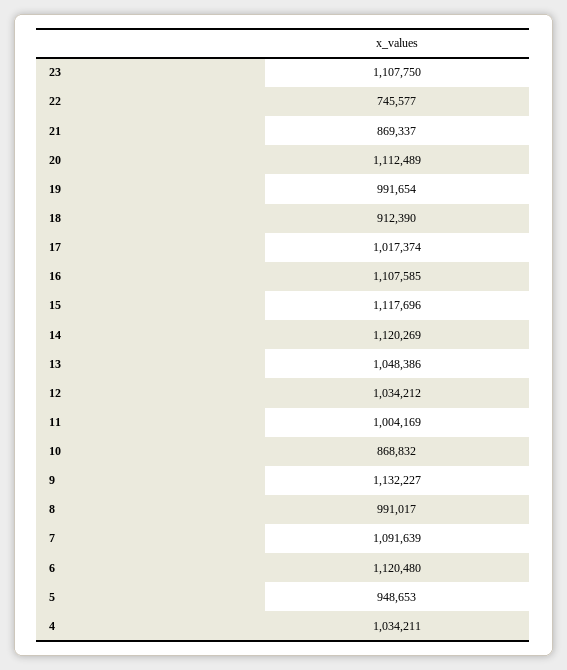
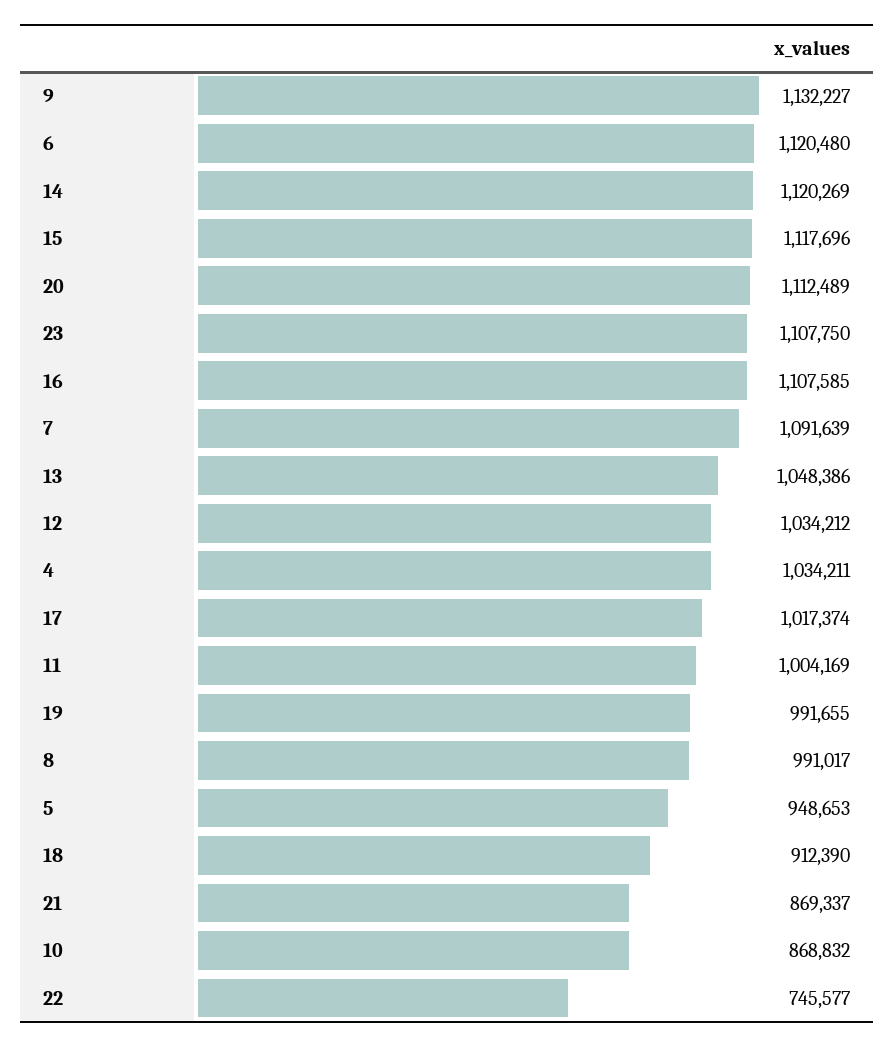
19: 991654 -> 991655

